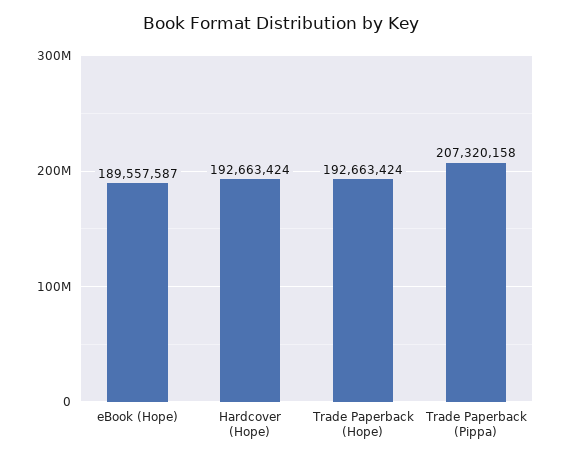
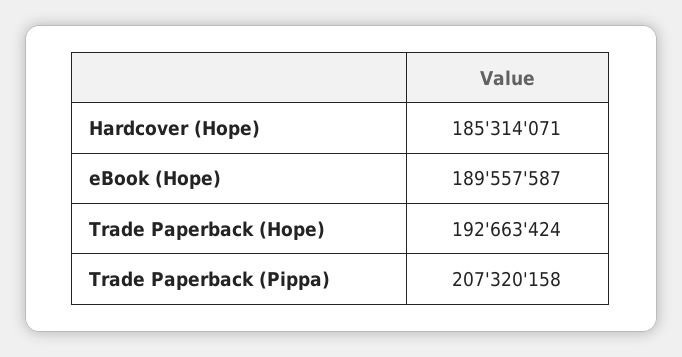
Hardcover (Hope): 192663424 -> 185314071

